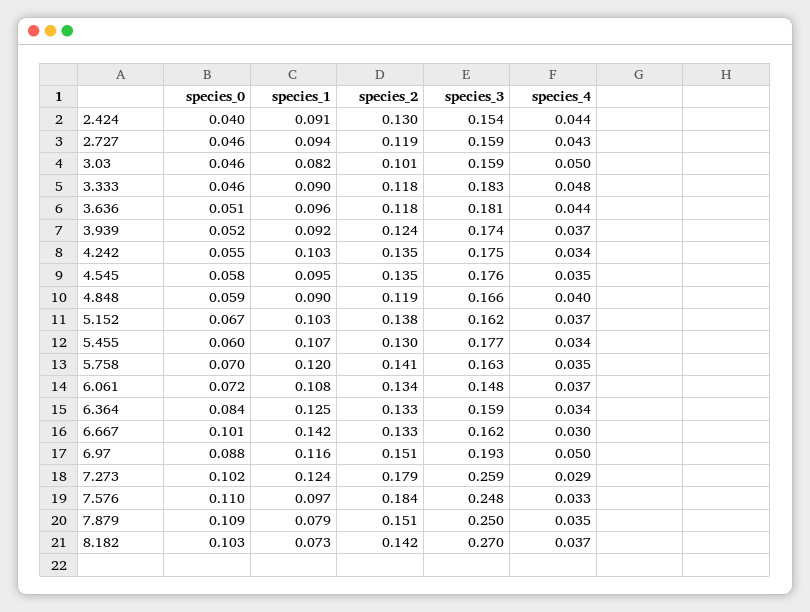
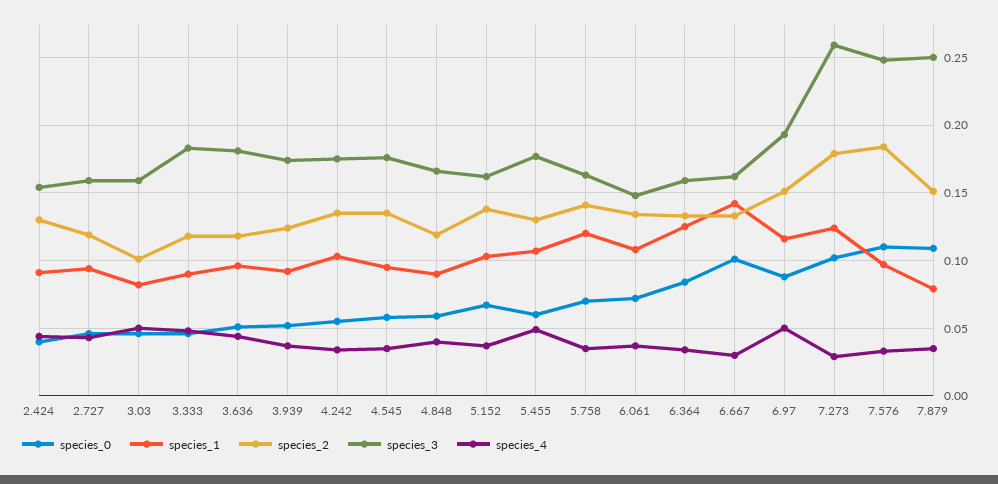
species_4, 5.455: 0.034 -> 0.05
species_0, 8.182: 0.103 -> none
species_1, 8.182: 0.073 -> none
species_2, 8.182: 0.142 -> none
species_3, 8.182: 0.27 -> none
species_4, 8.182: 0.037 -> none

